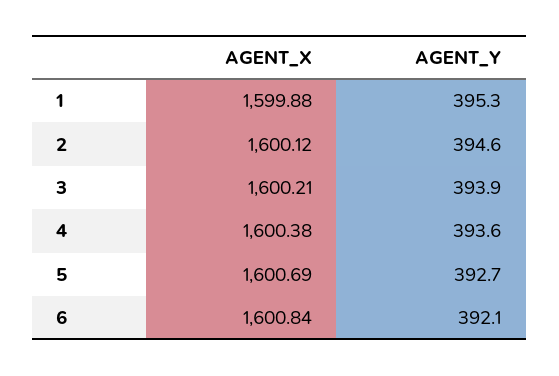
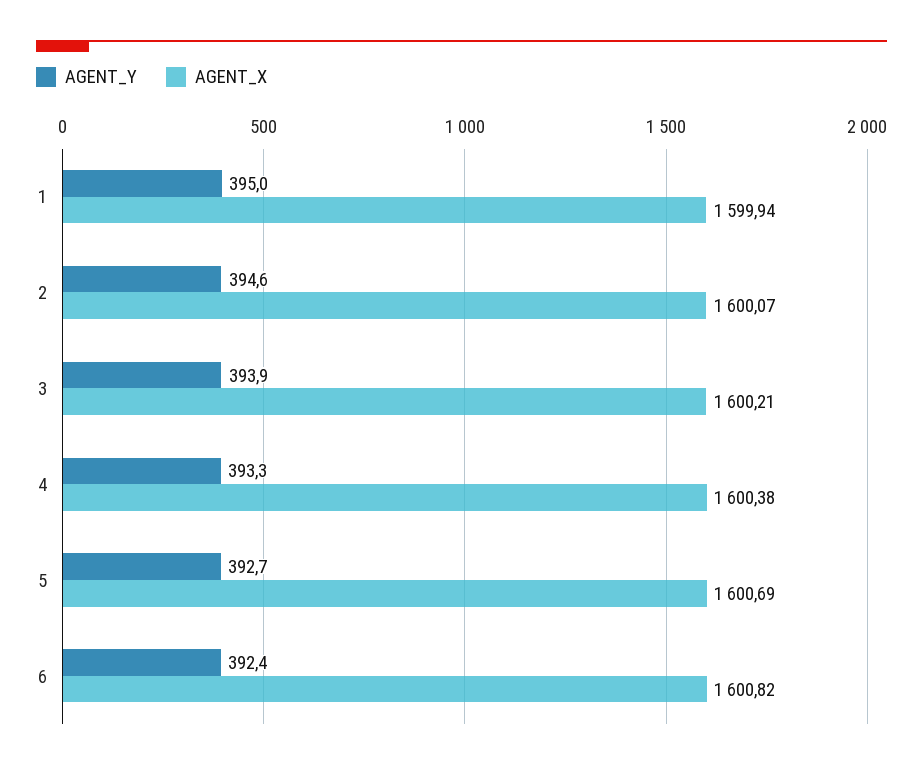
AGENT_X, 1: 1599.88 -> 1599.94
AGENT_Y, 1: 395.3 -> 395
AGENT_X, 2: 1600.12 -> 1600.07
AGENT_Y, 4: 393.6 -> 393.3
AGENT_X, 6: 1600.84 -> 1600.82
AGENT_Y, 6: 392.1 -> 392.4

